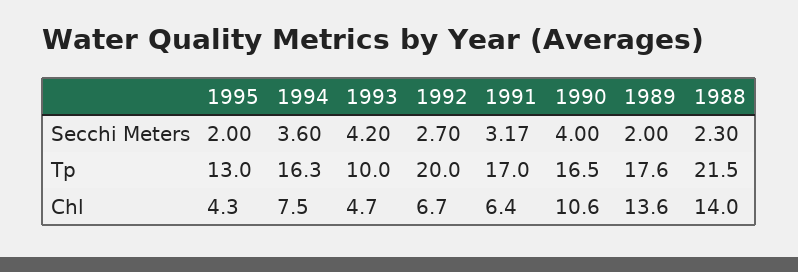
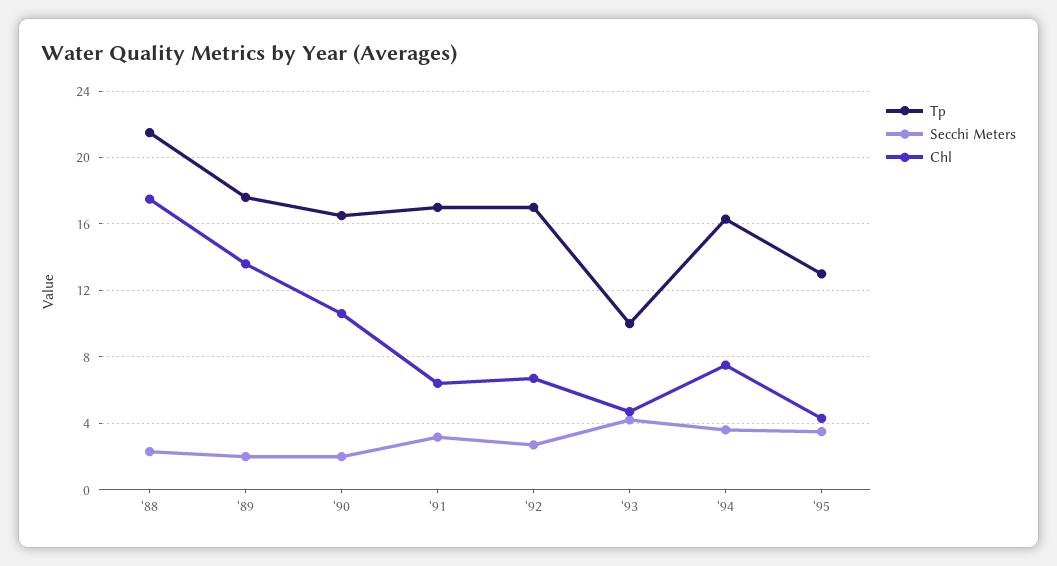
Secchi Meters, 1995: 2 -> 3.5
Secchi Meters, 1990: 4 -> 2
Tp, 1992: 20 -> 17
Chl, 1988: 14 -> 17.5

